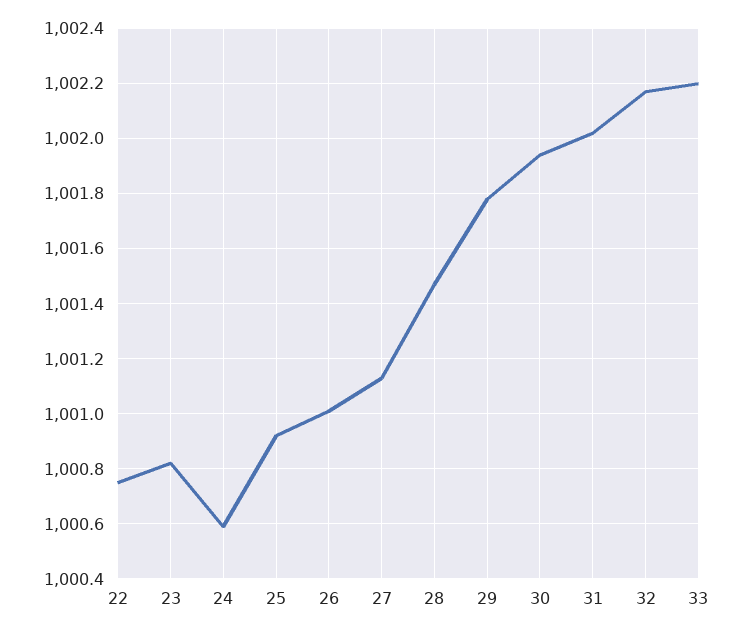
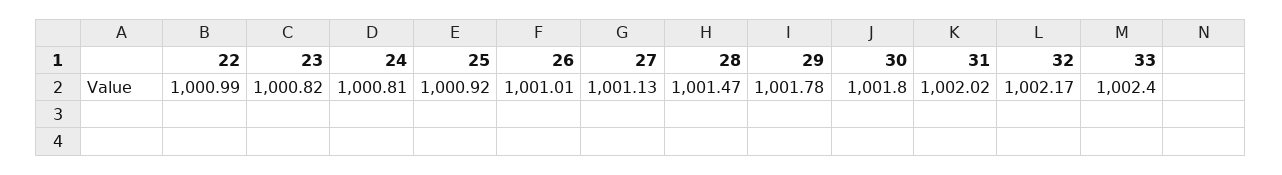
22: 1000.75 -> 1000.99
24: 1000.6 -> 1000.81
30: 1001.95 -> 1001.8
33: 1002.2 -> 1002.4

